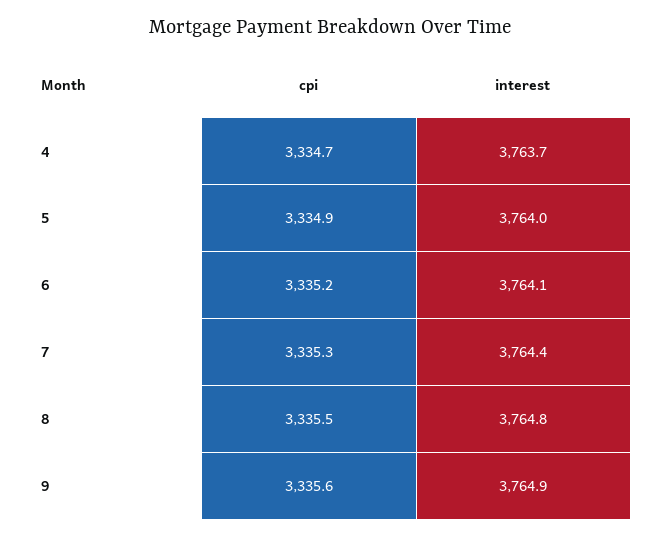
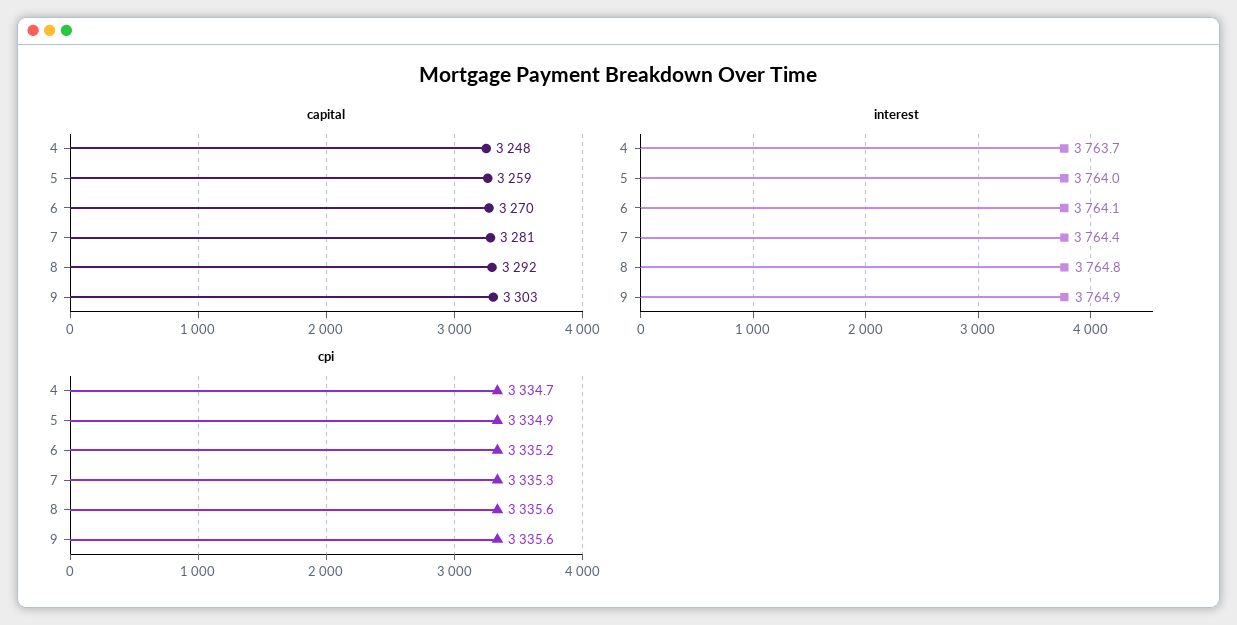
cpi, 8: 3335.5 -> 3335.6
capital, 4: none -> 3248
capital, 5: none -> 3259
capital, 6: none -> 3270
capital, 7: none -> 3281
capital, 8: none -> 3292
capital, 9: none -> 3303

